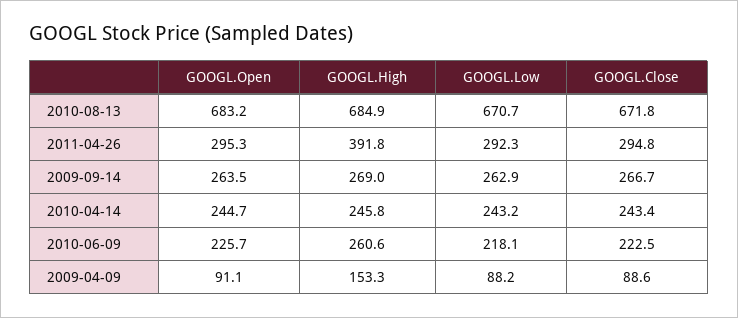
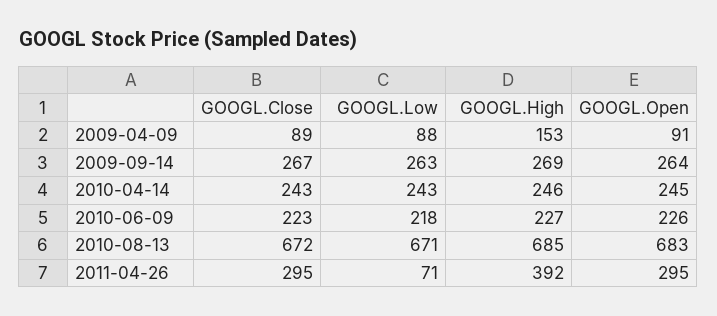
GOOGL.Low, 2011-04-26: 292.3 -> 71
GOOGL.High, 2010-06-09: 260.6 -> 227

